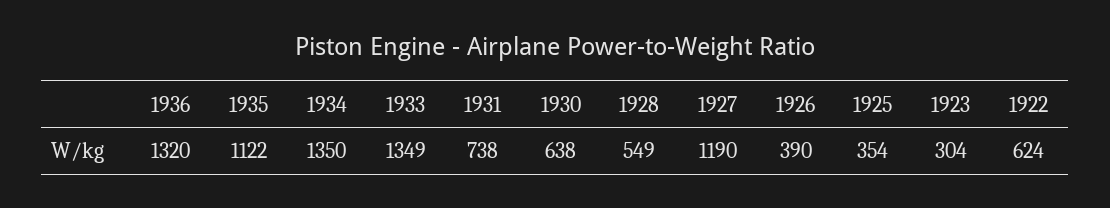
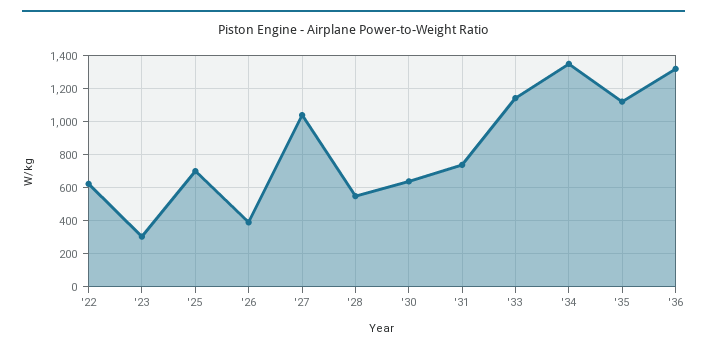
1933: 1349 -> 1150
1927: 1190 -> 1050
1925: 354 -> 700

